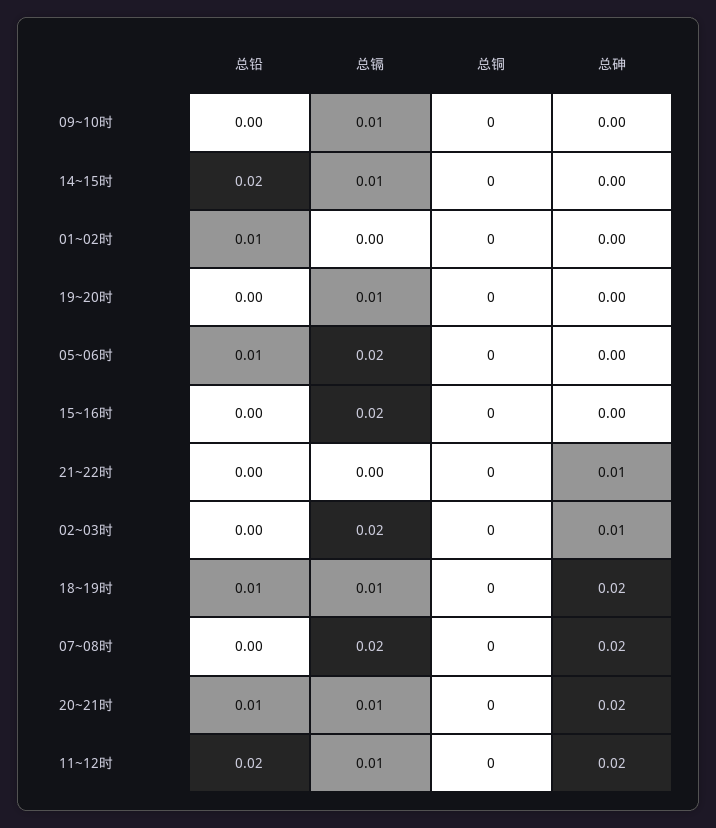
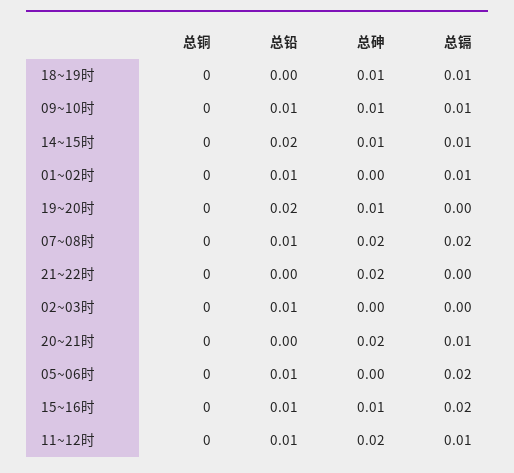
总铅, 09~10时: 0 -> 0.01
总砷, 09~10时: 0 -> 0.01
总砷, 14~15时: 0 -> 0.01
总镉, 01~02时: 0 -> 0.01
总铅, 19~20时: 0 -> 0.02
总镉, 19~20时: 0.01 -> 0
总砷, 19~20时: 0 -> 0.01
总铅, 15~16时: 0 -> 0.01
总砷, 15~16时: 0 -> 0.01
总砷, 21~22时: 0.01 -> 0.02
总铅, 02~03时: 0 -> 0.01
总镉, 02~03时: 0.02 -> 0
总砷, 02~03时: 0.01 -> 0
总铅, 18~19时: 0.01 -> 0
总砷, 18~19时: 0.02 -> 0.01
总铅, 07~08时: 0 -> 0.01
总铅, 20~21时: 0.01 -> 0
总铅, 11~12时: 0.02 -> 0.01

